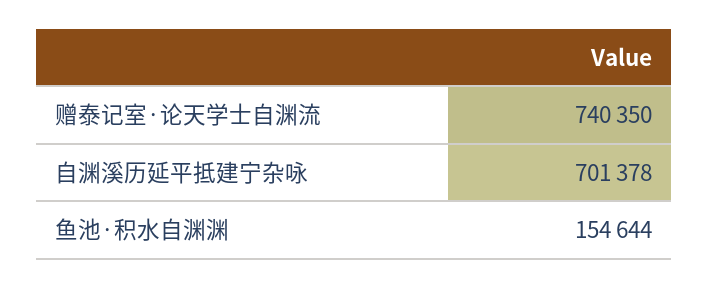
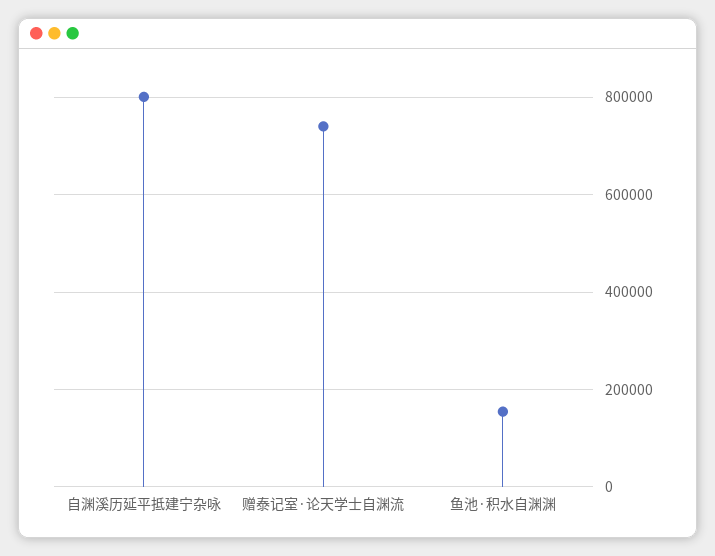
自渊溪历延平抵建宁杂咏: 701378 -> 800000

